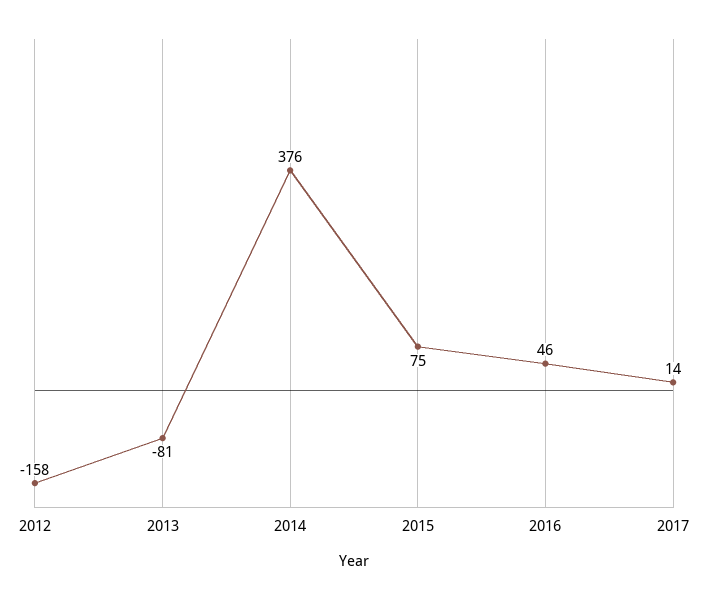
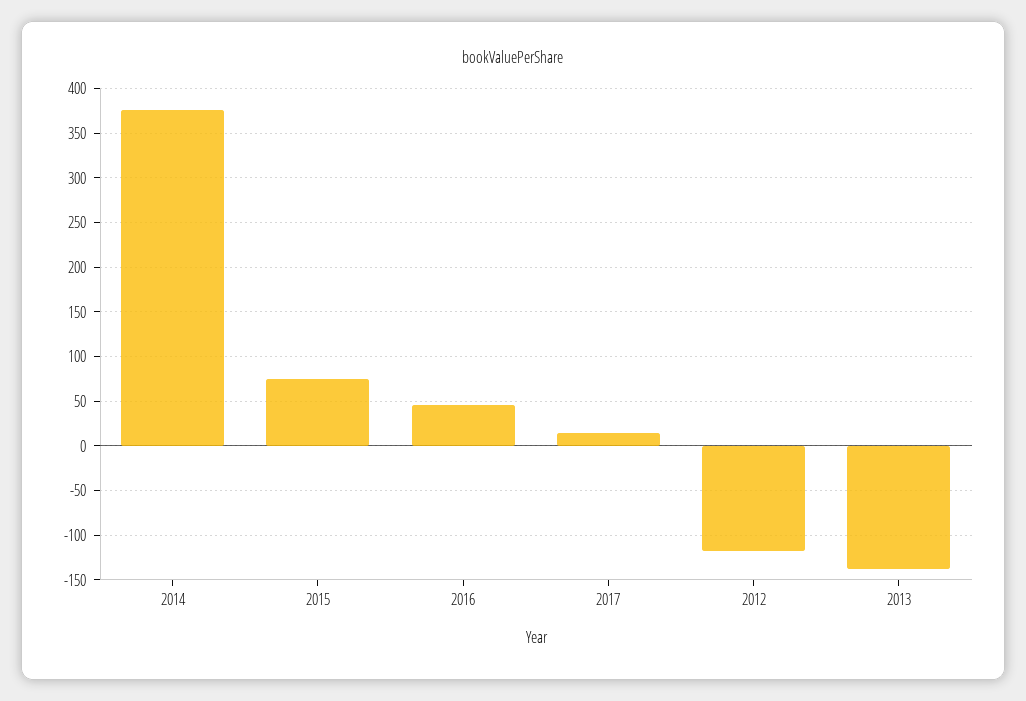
2012: -158 -> -120
2013: -81 -> -140

